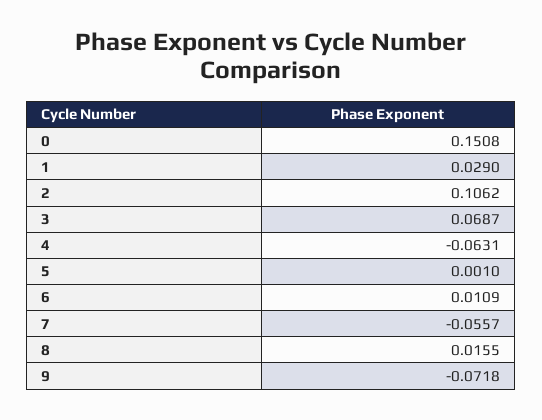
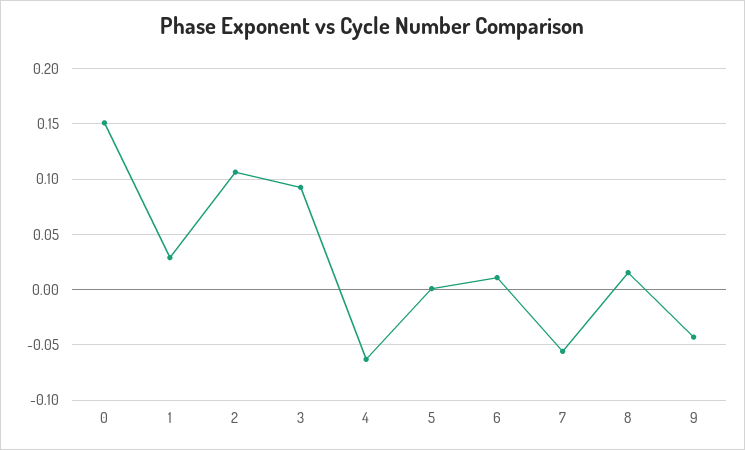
3: 0.0687 -> 0.09
9: -0.0718 -> -0.04

